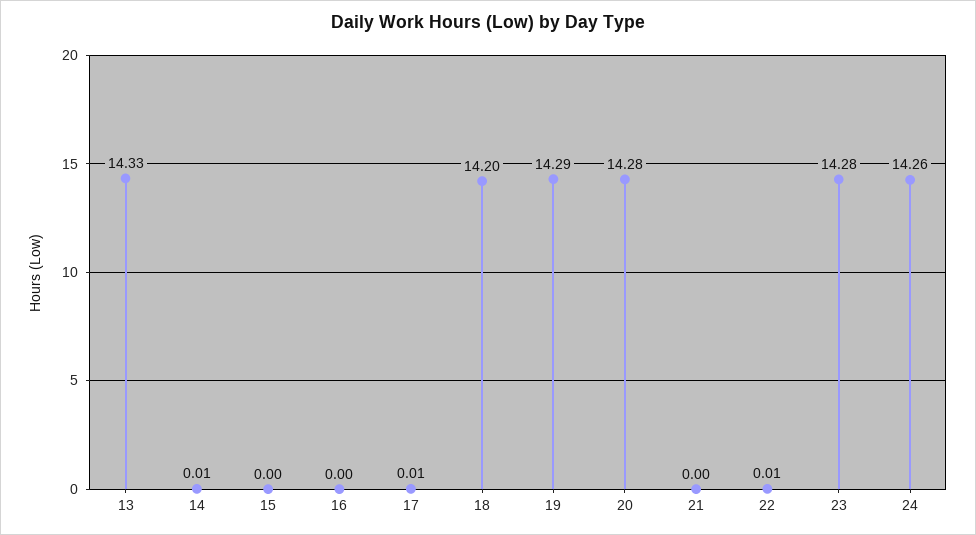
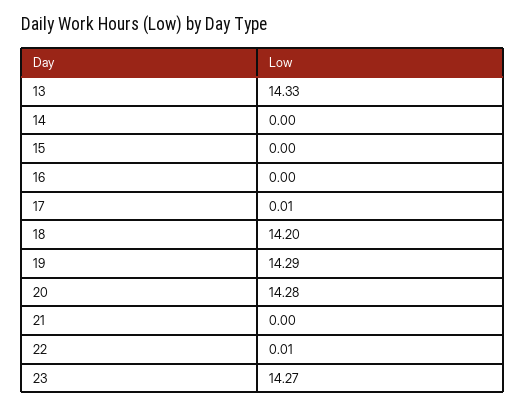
14: 0.01 -> 0
23: 14.28 -> 14.27
24: 14.26 -> none

